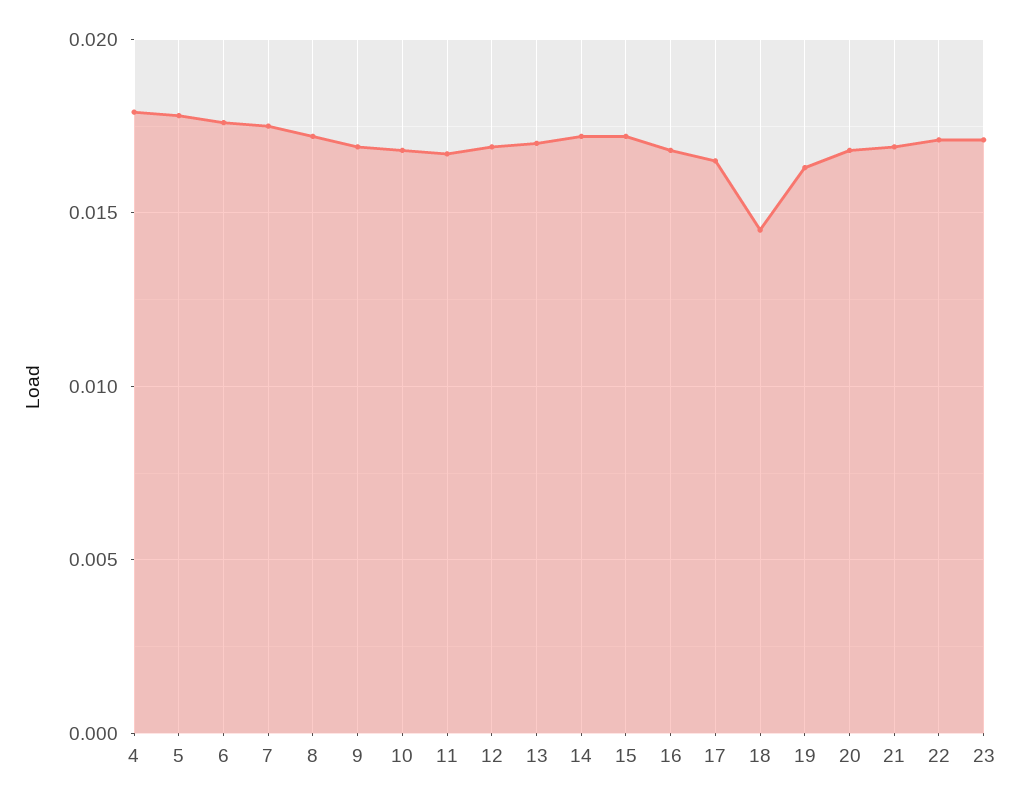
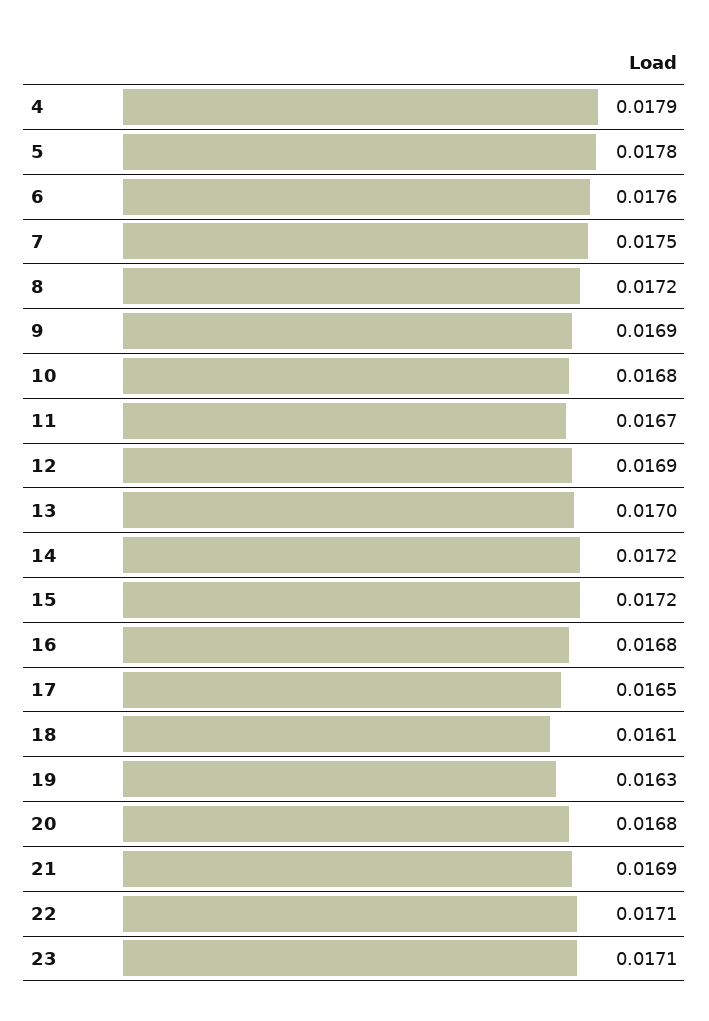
18: 0.0145 -> 0.0161

